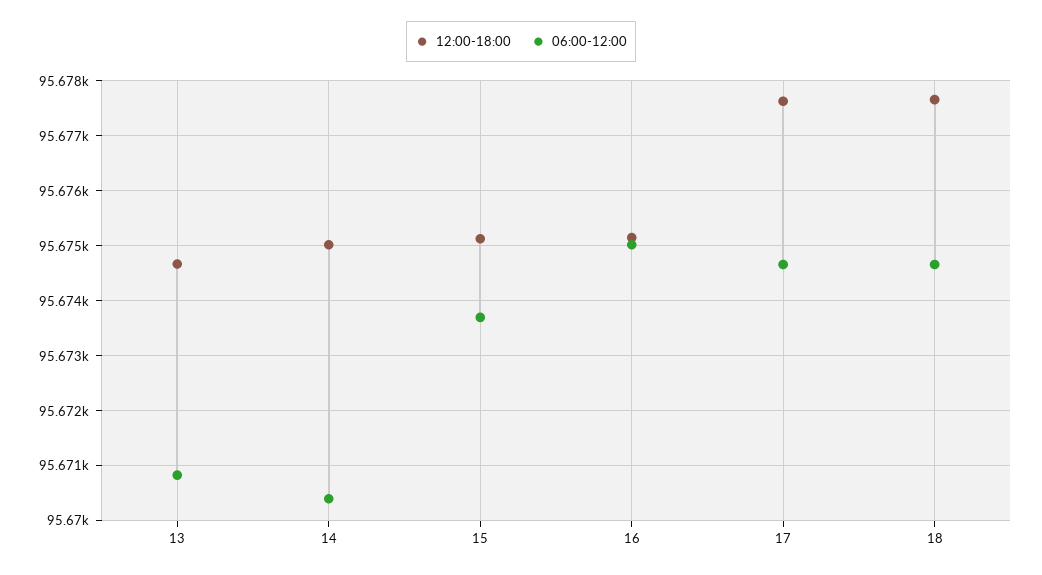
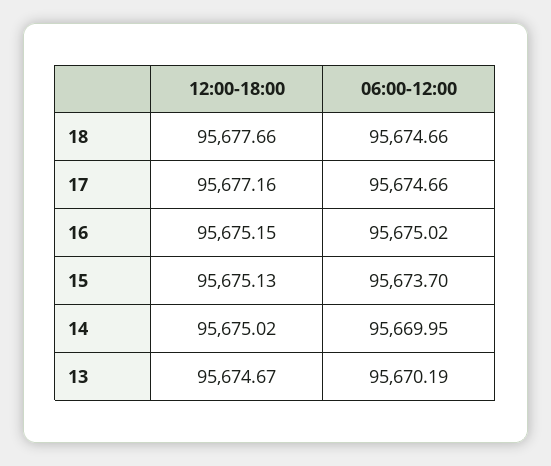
06:00-12:00, 13: 95670.8 -> 95670.19
06:00-12:00, 14: 95670.4 -> 95669.95
12:00-18:00, 17: 95677.6 -> 95677.16

